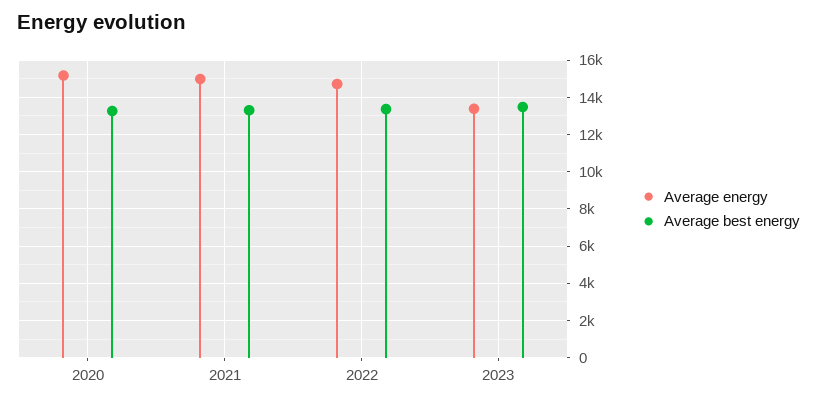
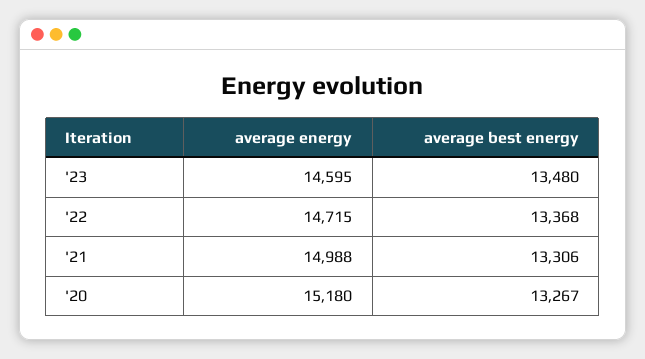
Average energy, 2023: 13500 -> 14595

